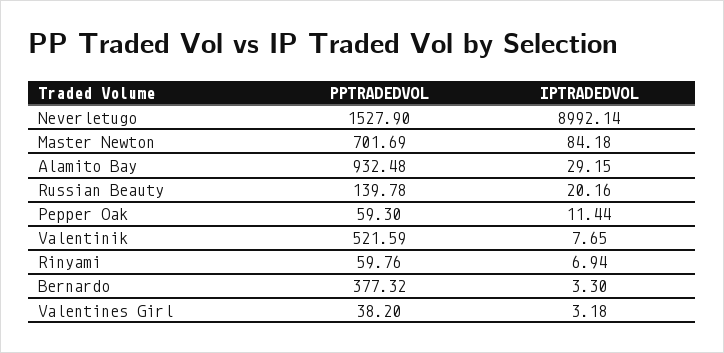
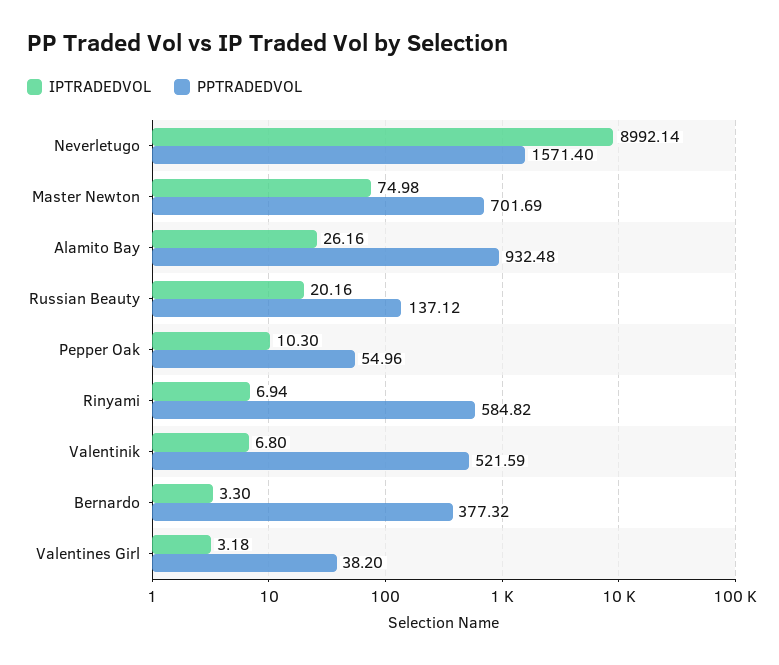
PPTRADEDVOL, Neverletugo: 1527.9 -> 1571.4
IPTRADEDVOL, Master Newton: 84.18 -> 74.98
IPTRADEDVOL, Alamito Bay: 29.15 -> 26.16
PPTRADEDVOL, Russian Beauty: 139.78 -> 137.12
PPTRADEDVOL, Pepper Oak: 59.3 -> 54.96
IPTRADEDVOL, Pepper Oak: 11.44 -> 10.3
IPTRADEDVOL, Valentinik: 7.65 -> 6.8
PPTRADEDVOL, Rinyami: 59.76 -> 584.82

